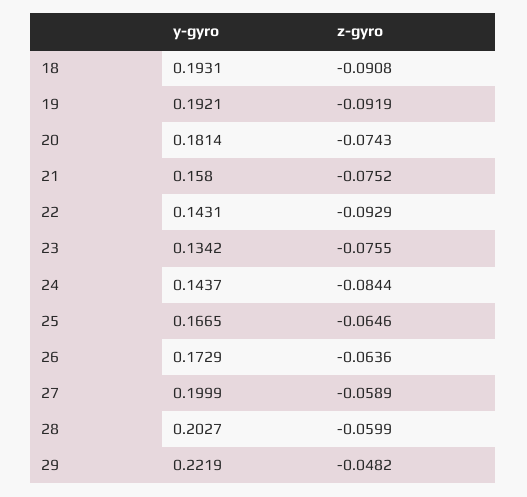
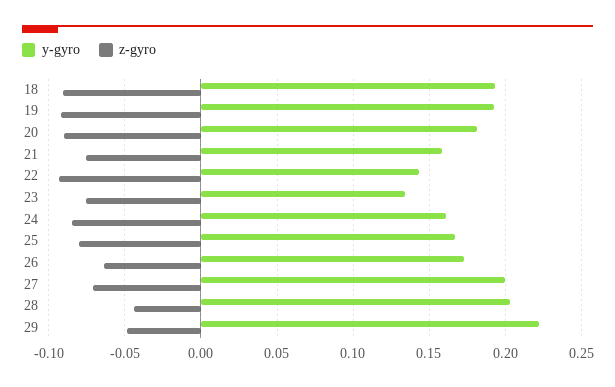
z-gyro, 20: -0.0743 -> -0.09
y-gyro, 24: 0.1437 -> 0.16
z-gyro, 25: -0.0646 -> -0.08
z-gyro, 27: -0.0589 -> -0.07
z-gyro, 28: -0.0599 -> -0.045

